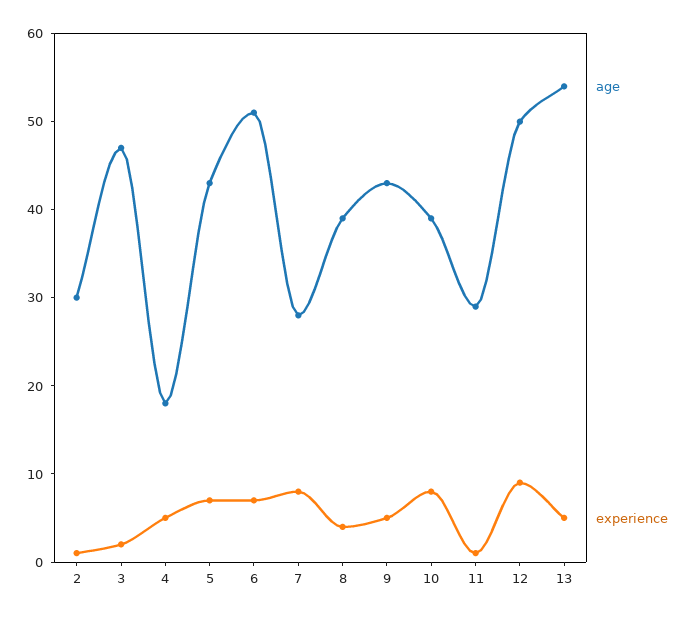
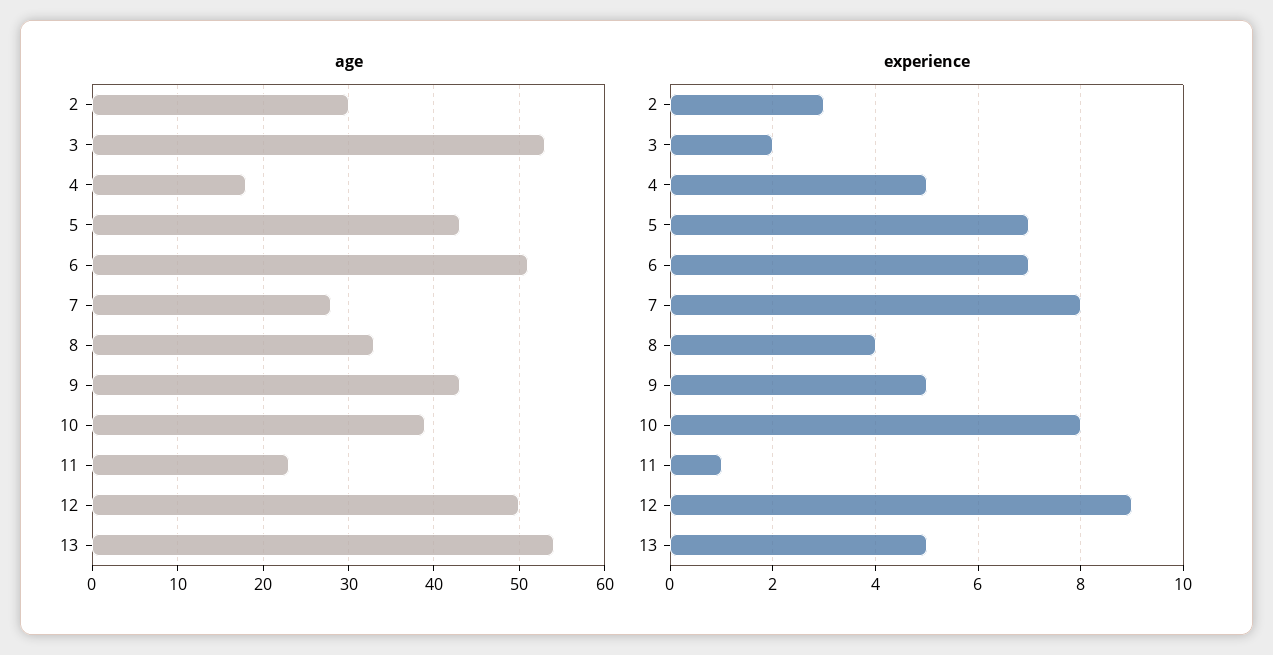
experience, 2: 1 -> 3
age, 3: 47 -> 53
age, 8: 39 -> 33
age, 11: 29 -> 23

